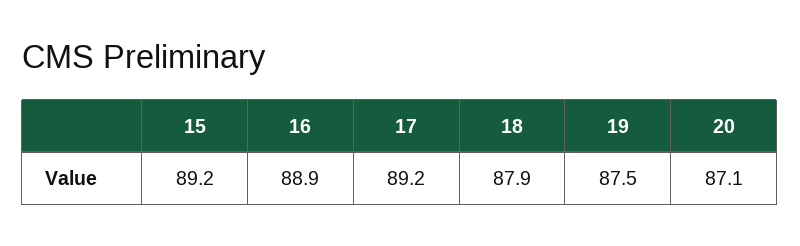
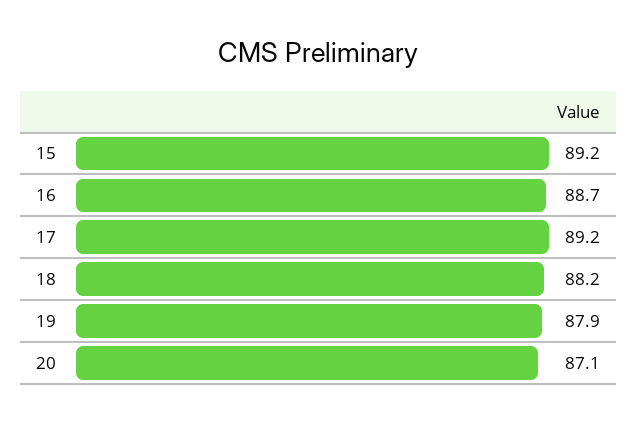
16: 88.9 -> 88.7
18: 87.9 -> 88.2
19: 87.5 -> 87.9

